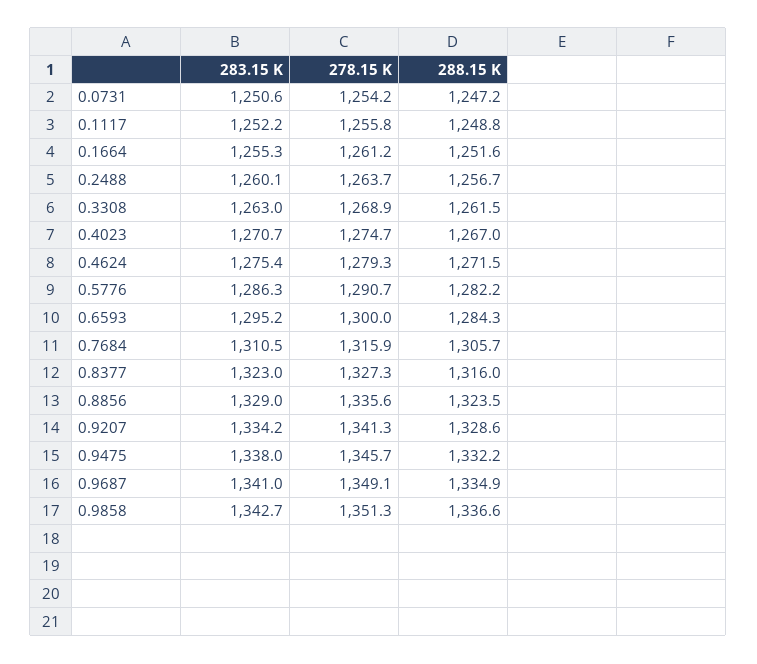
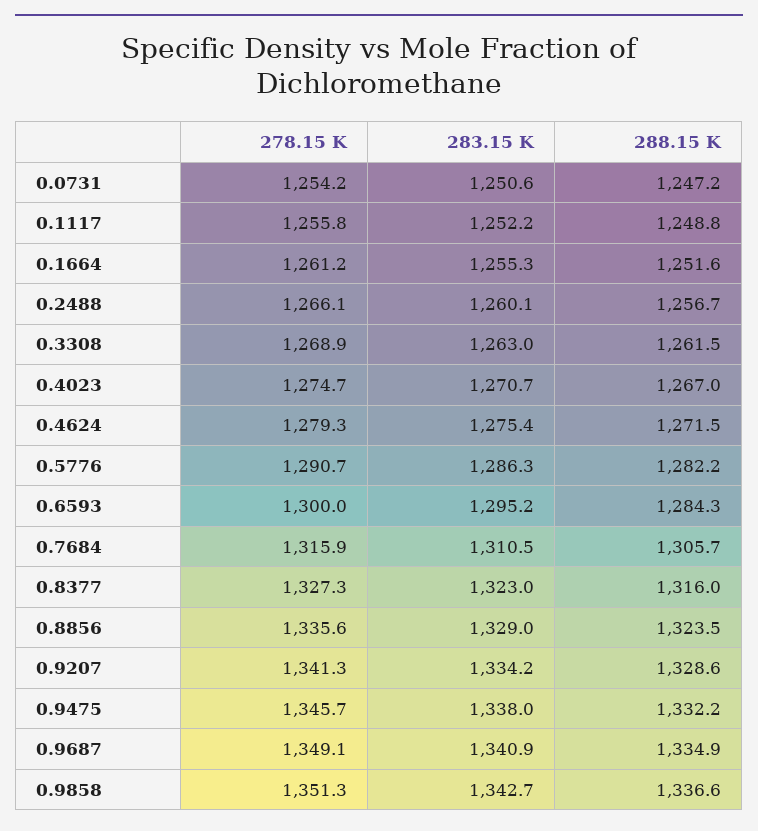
278.15 K, 0.2488: 1263.7 -> 1266.1
283.15 K, 0.9687: 1341 -> 1340.9

